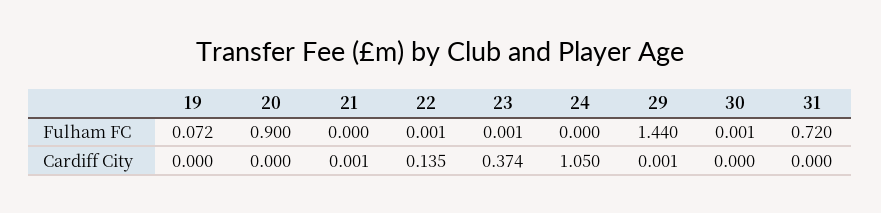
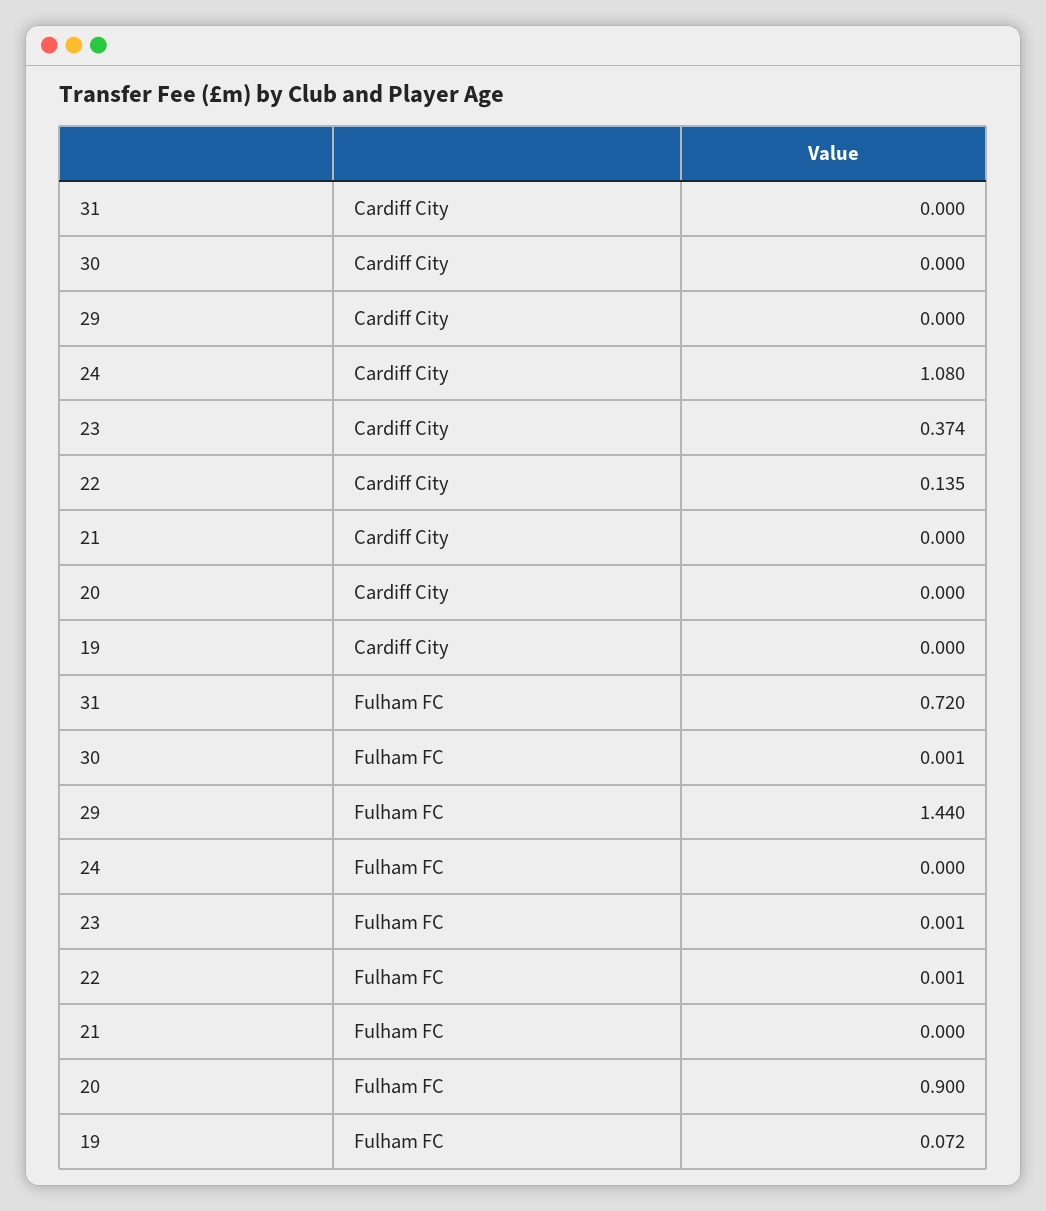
21, Cardiff City: 0.001 -> 0
24, Cardiff City: 1.05 -> 1.08
29, Cardiff City: 0.001 -> 0

